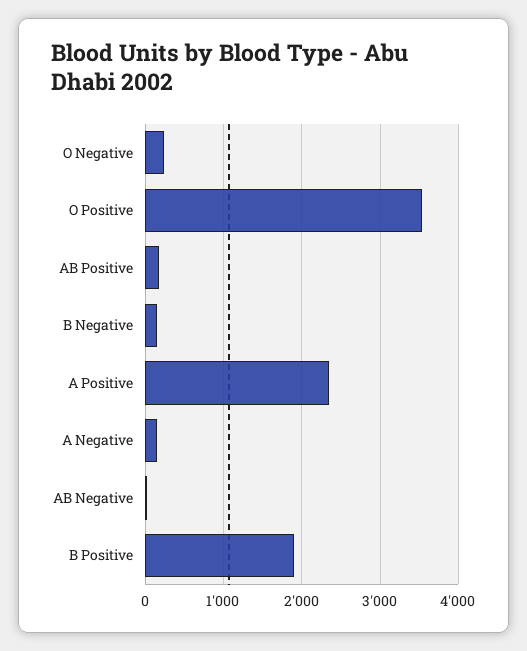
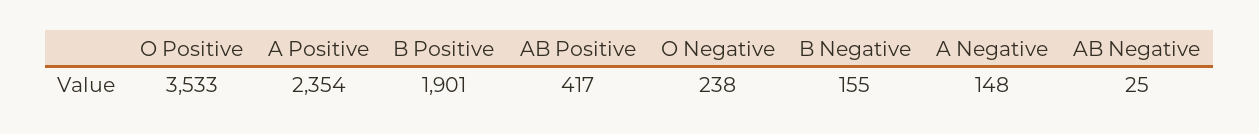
AB Positive: 200 -> 417

